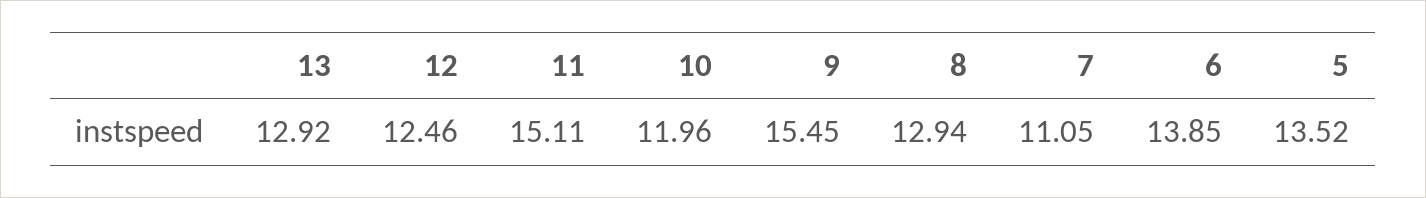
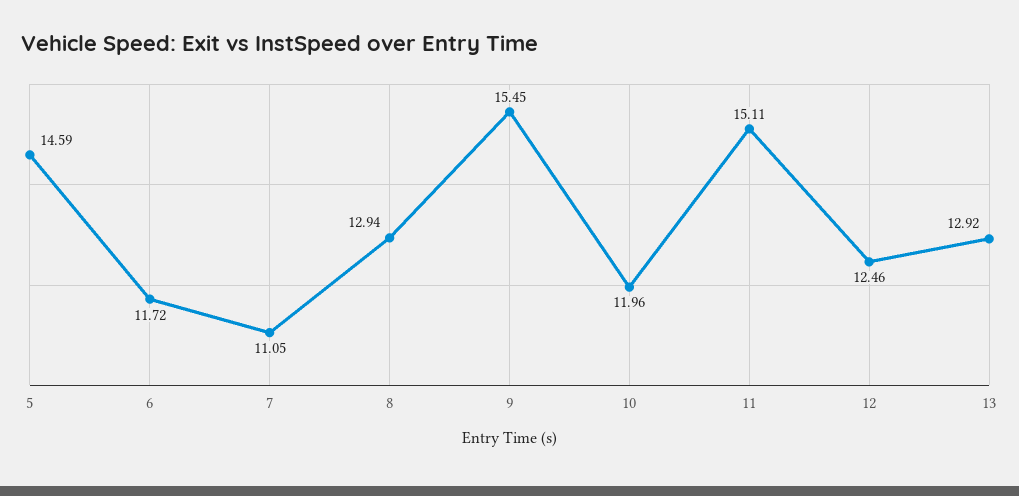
6: 13.85 -> 11.72
5: 13.52 -> 14.59

